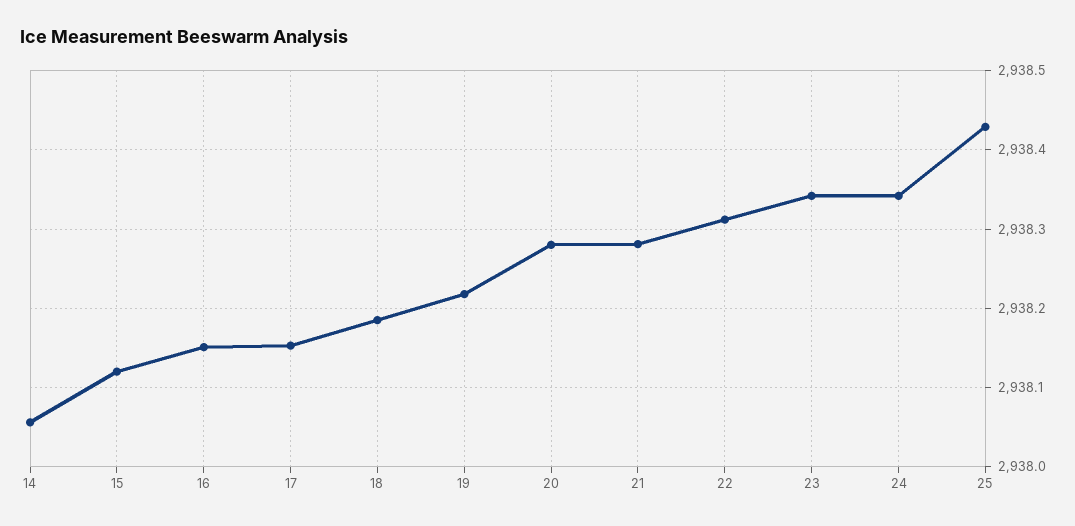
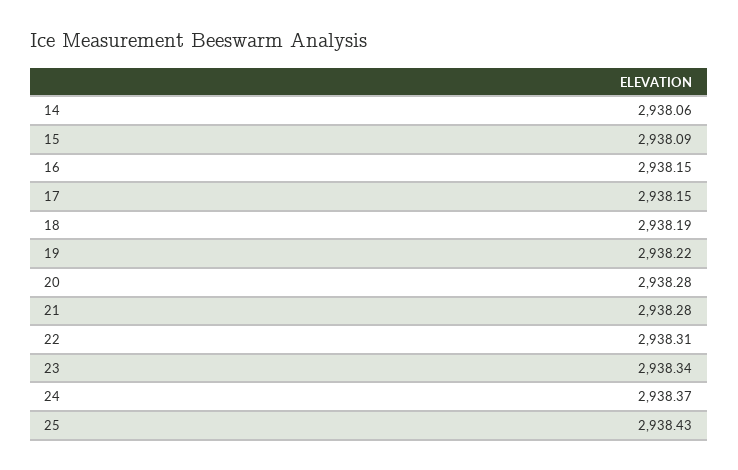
15: 2938.12 -> 2938.09
24: 2938.34 -> 2938.37

